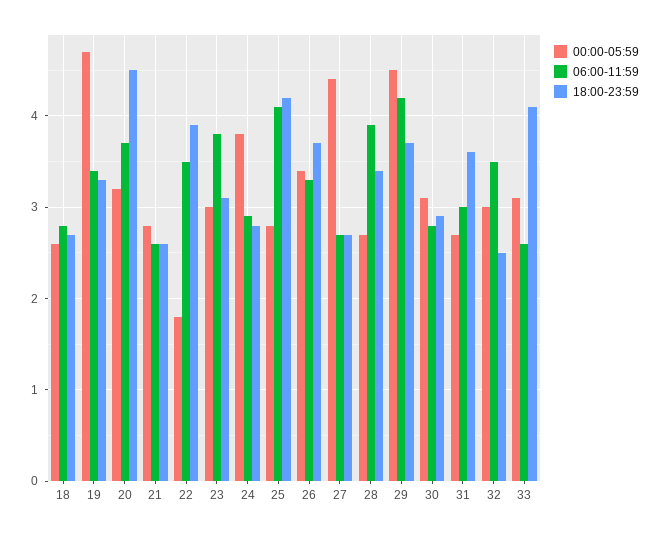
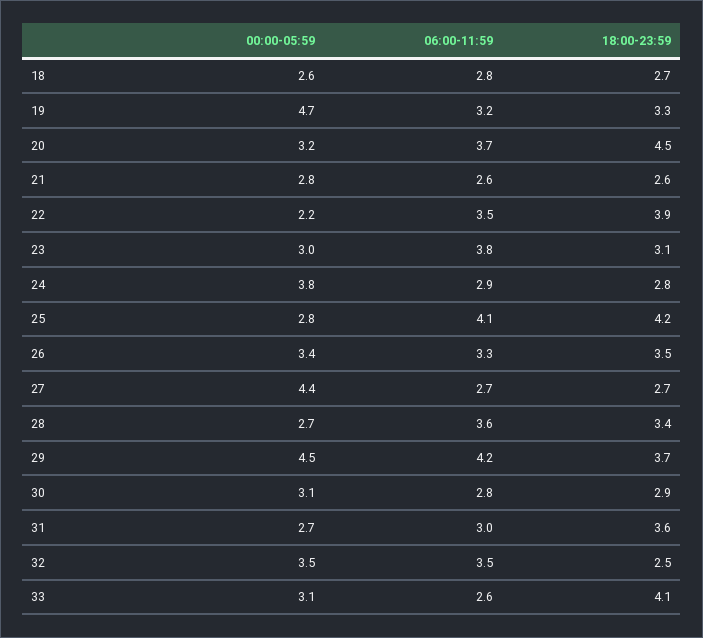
06:00-11:59, 19: 3.4 -> 3.2
00:00-05:59, 22: 1.8 -> 2.2
18:00-23:59, 26: 3.7 -> 3.5
06:00-11:59, 28: 3.9 -> 3.6
00:00-05:59, 32: 3 -> 3.5

